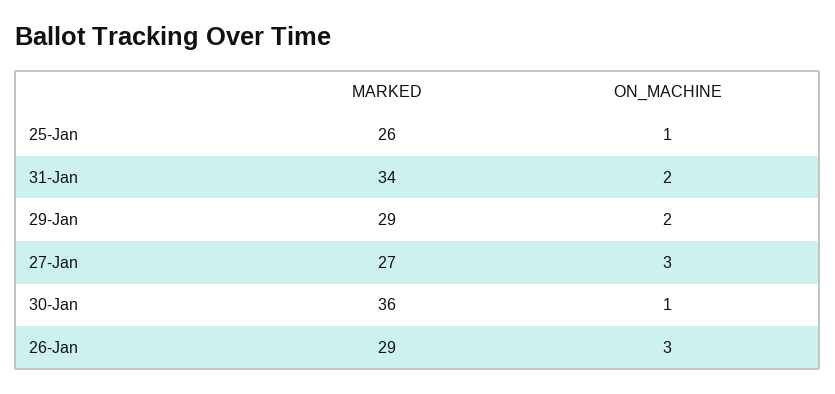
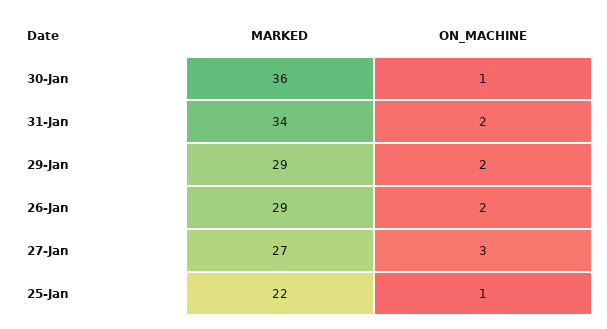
MARKED, 25-Jan: 26 -> 22
ON_MACHINE, 26-Jan: 3 -> 2

